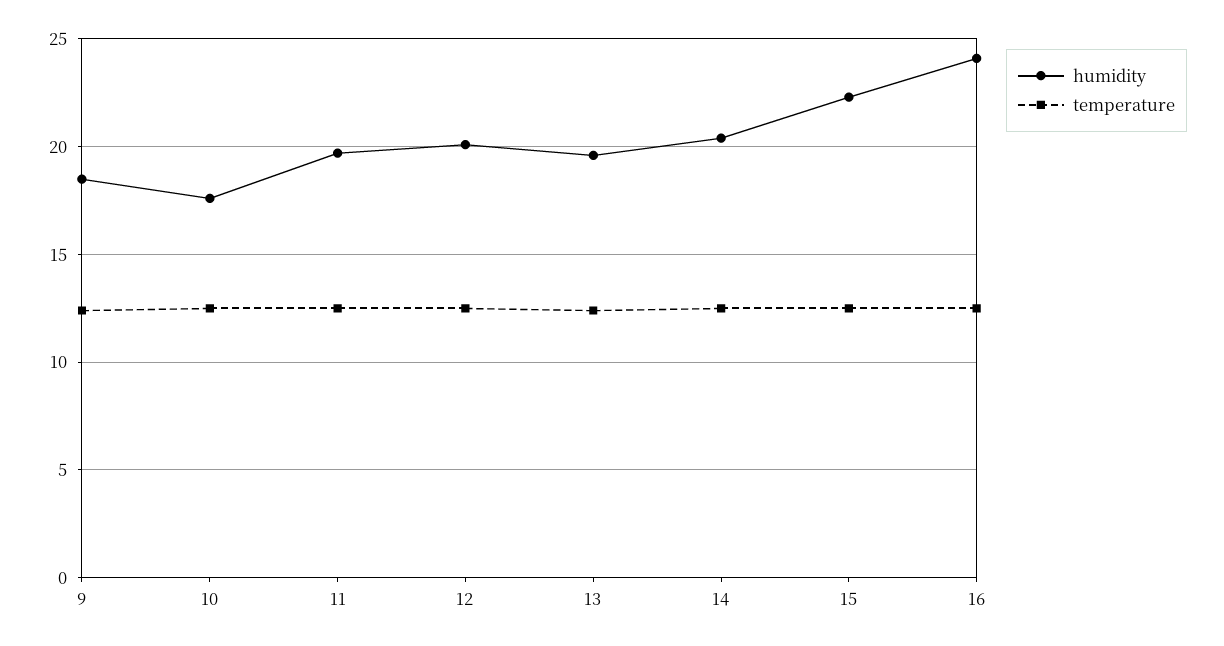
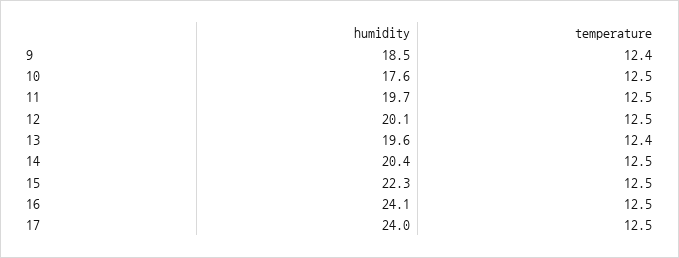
humidity, 17: none -> 24
temperature, 17: none -> 12.5

